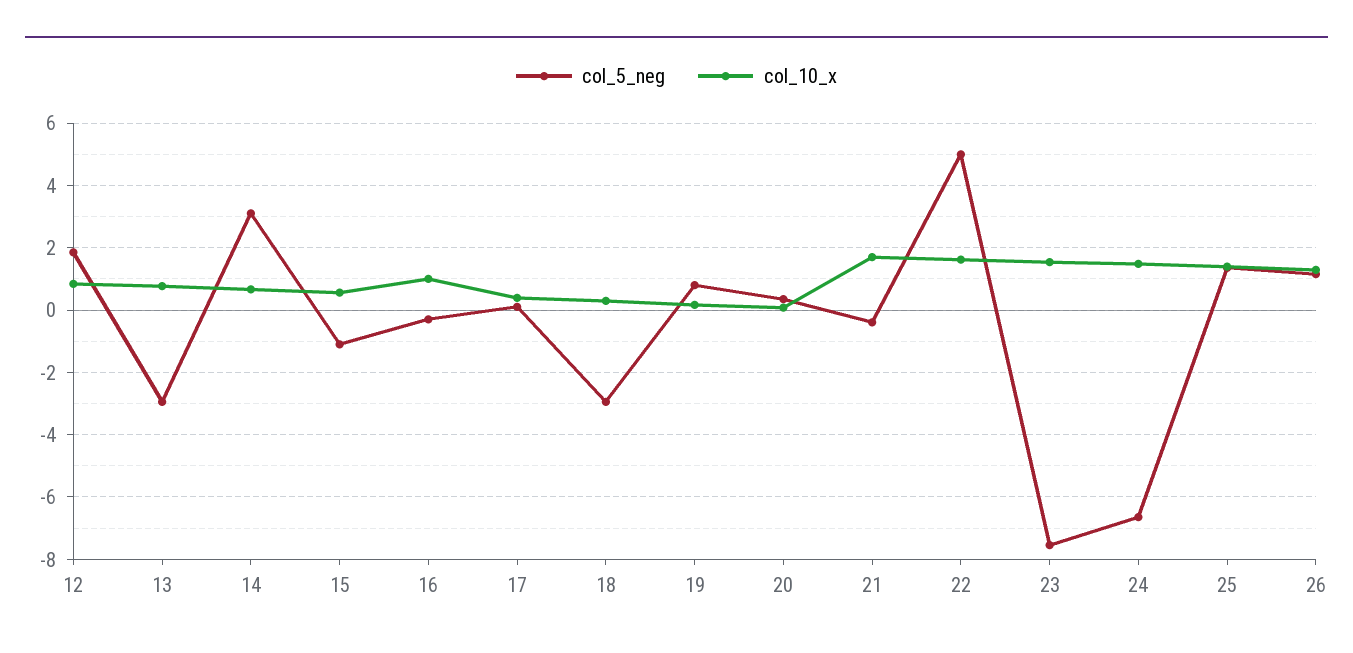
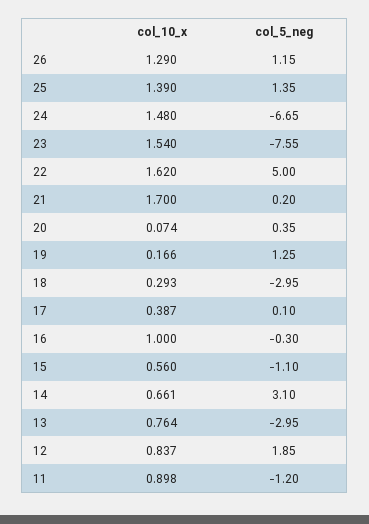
col_5_neg, 19: 0.8 -> 1.25
col_5_neg, 21: -0.4 -> 0.2
col_10_x, 11: none -> 0.898
col_5_neg, 11: none -> -1.2

